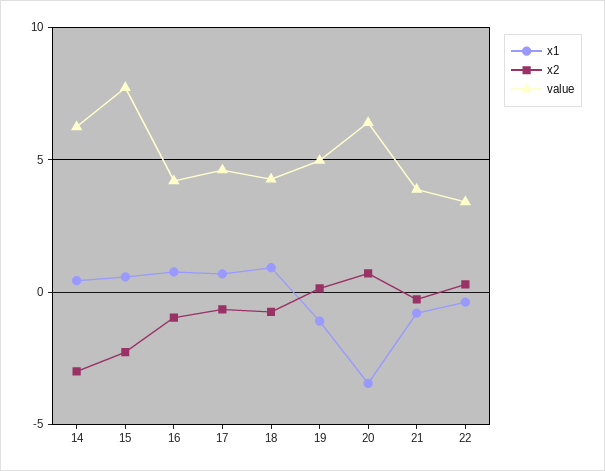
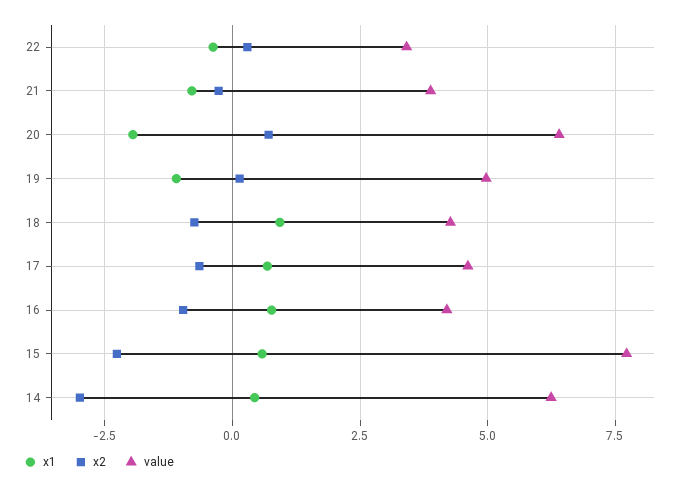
x1, 20: -3.5 -> -2

